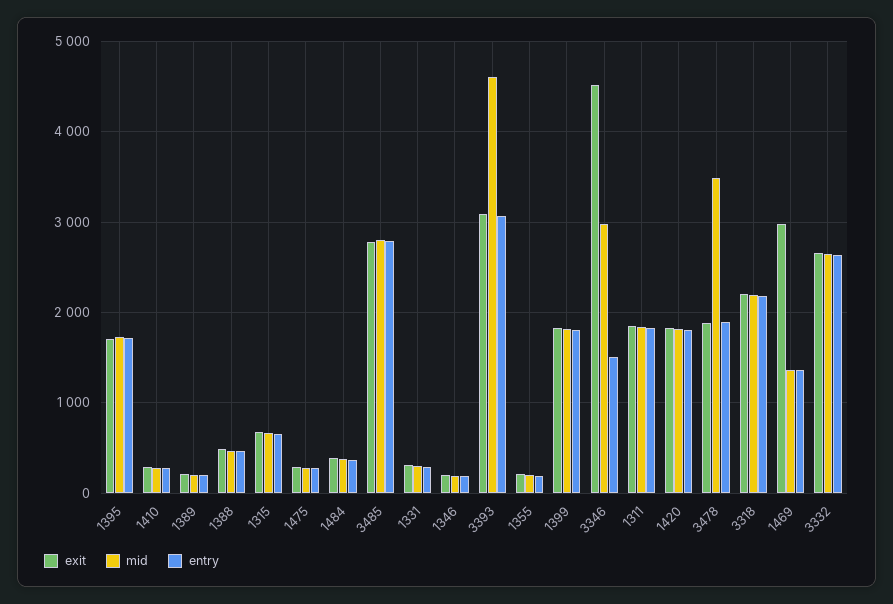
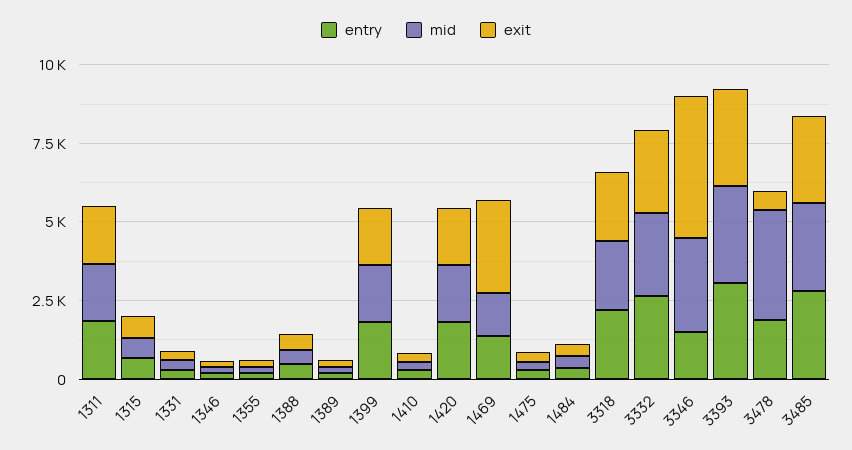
exit, 1395: 1700 -> none
mid, 1395: 1700 -> none
entry, 1395: 1700 -> none
mid, 3393: 4600 -> 3000
exit, 3478: 1900 -> 500

